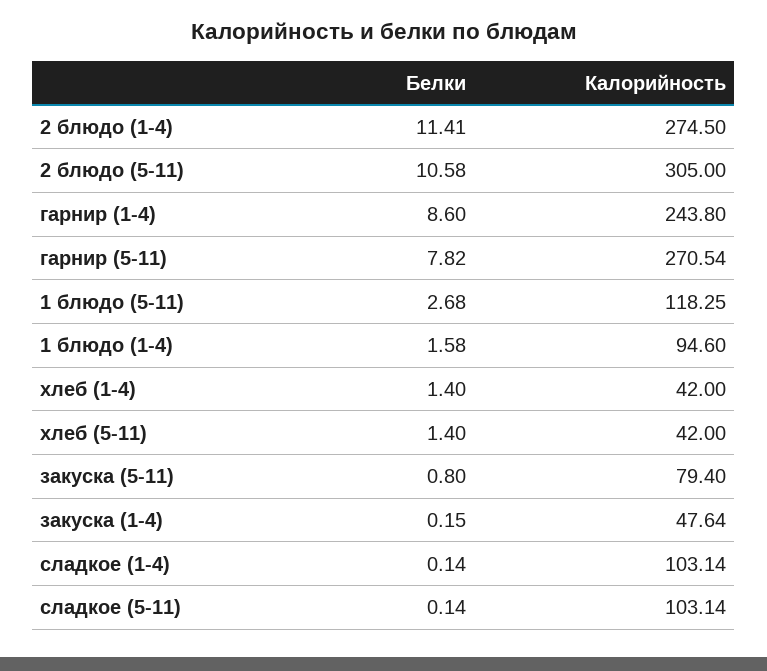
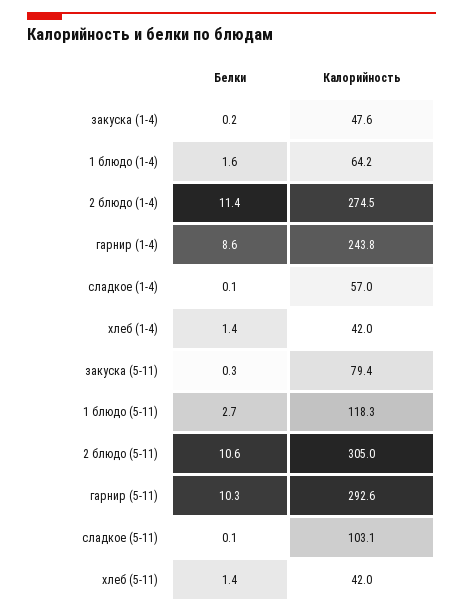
Белки, гарнир (5-11): 7.82 -> 10.3
Калорийность, гарнир (5-11): 270.54 -> 292.6
Калорийность, 1 блюдо (1-4): 94.6 -> 64.2
Белки, закуска (5-11): 0.8 -> 0.3
Калорийность, сладкое (1-4): 103.14 -> 57

